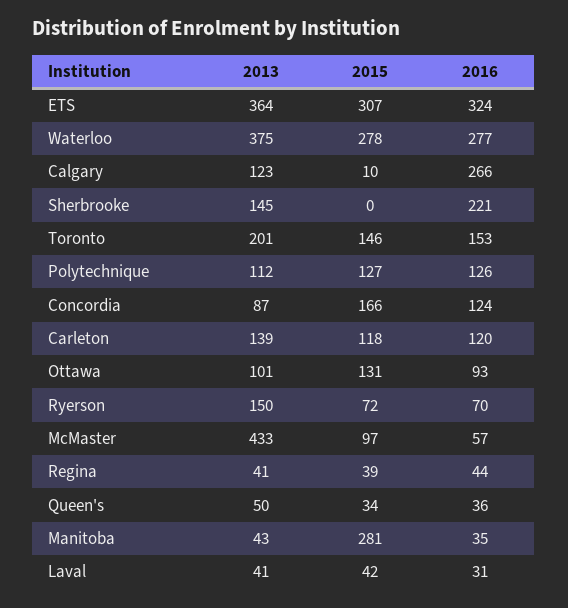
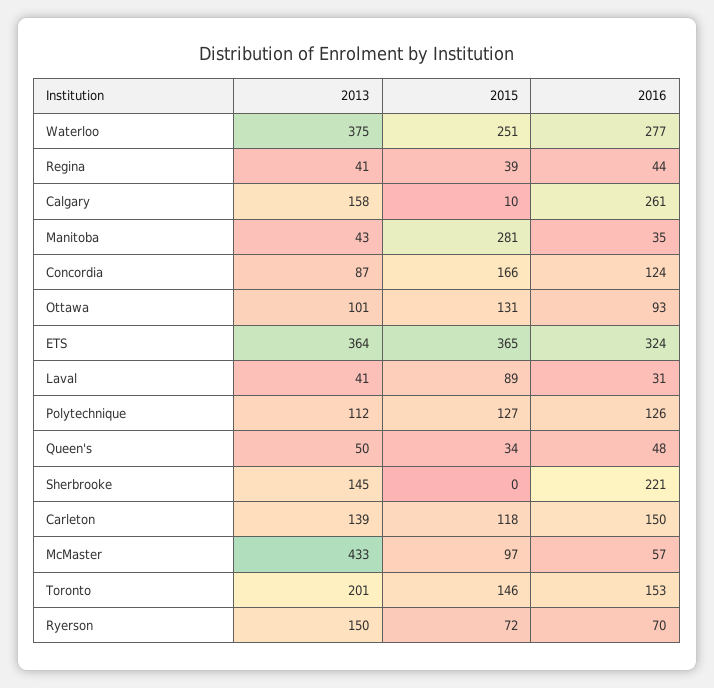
2015, ETS: 307 -> 365
2015, Waterloo: 278 -> 251
2013, Calgary: 123 -> 158
2016, Calgary: 266 -> 261
2016, Carleton: 120 -> 150
2016, Queen's: 36 -> 48
2015, Laval: 42 -> 89

